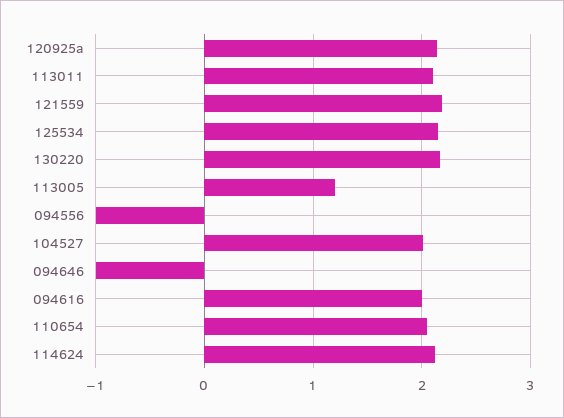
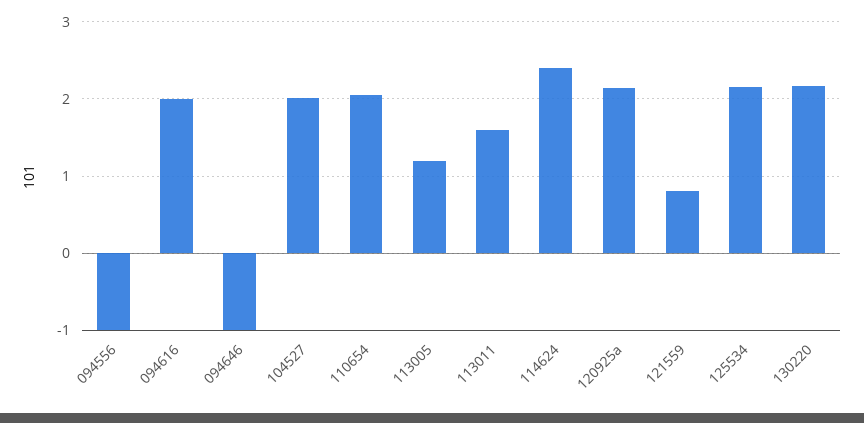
113011: 2.1 -> 1.6
121559: 2.2 -> 0.8
114624: 2.1 -> 2.4

